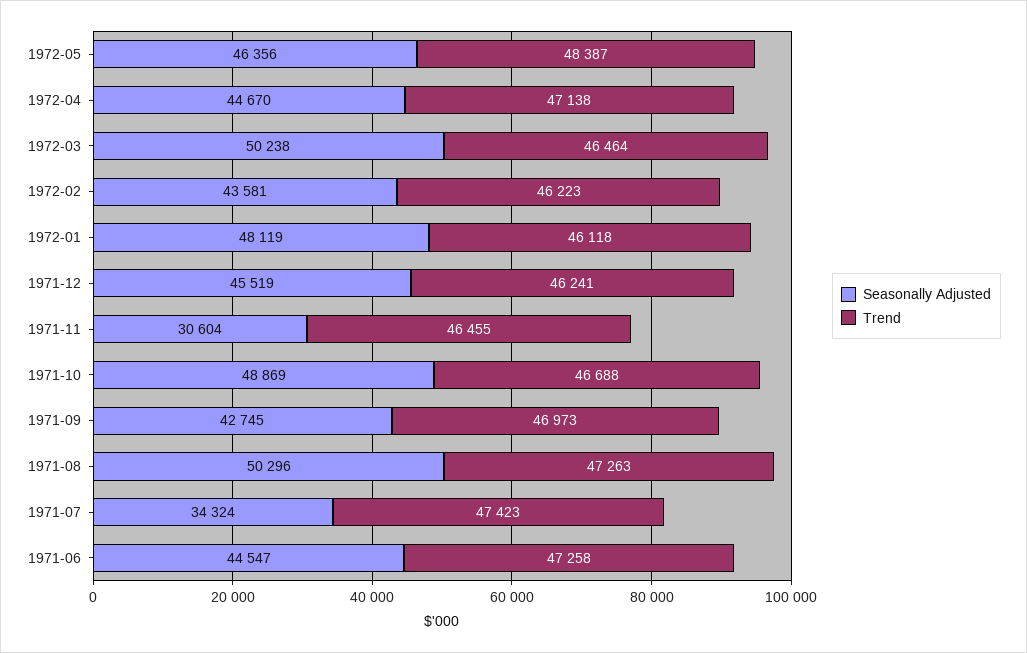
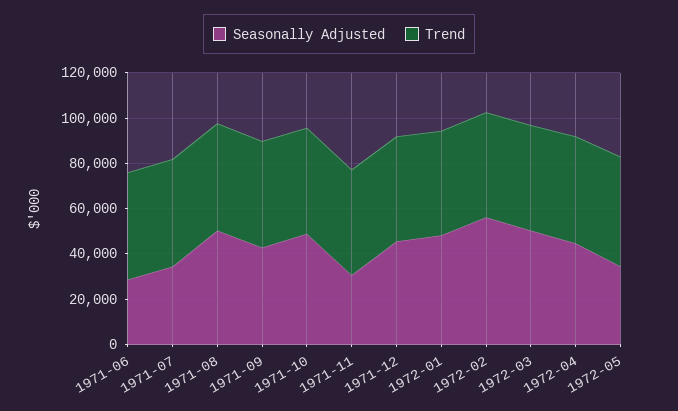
Seasonally Adjusted, 1972-05: 46356 -> 35000
Seasonally Adjusted, 1972-02: 43581 -> 55000
Seasonally Adjusted, 1971-06: 44547 -> 30000

